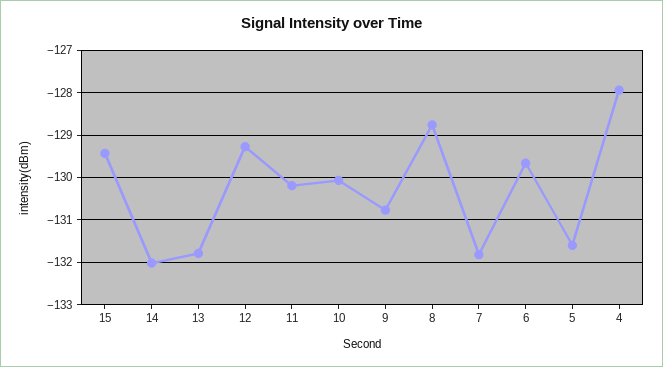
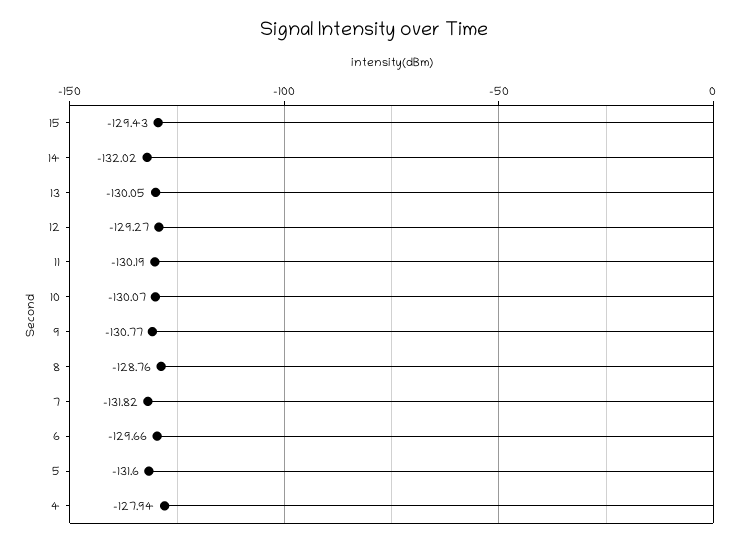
13: -131.8 -> -130.05

